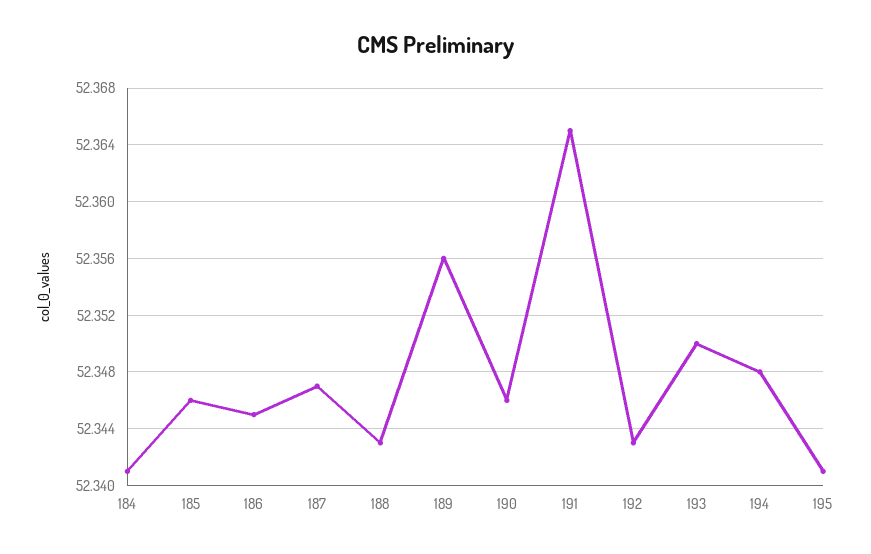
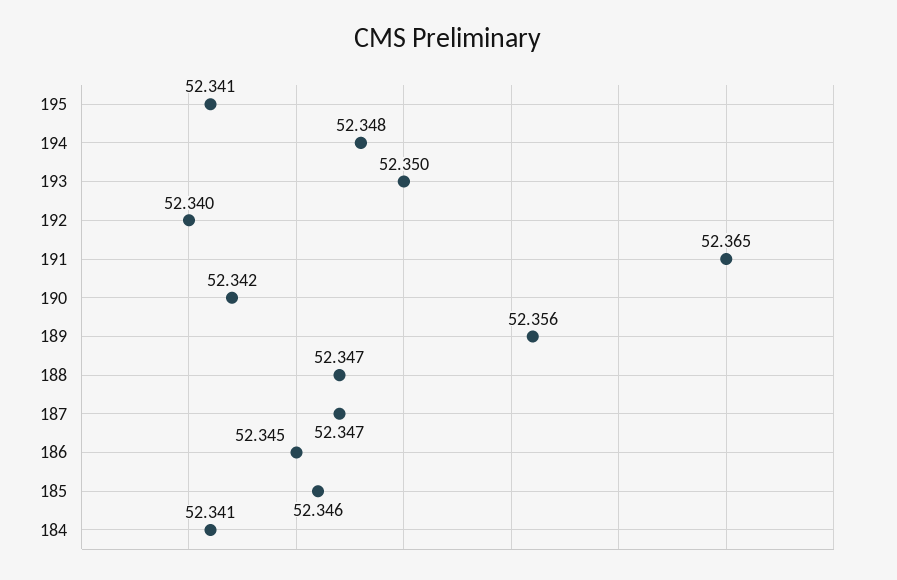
188: 52.343 -> 52.347
190: 52.346 -> 52.342
192: 52.343 -> 52.34

